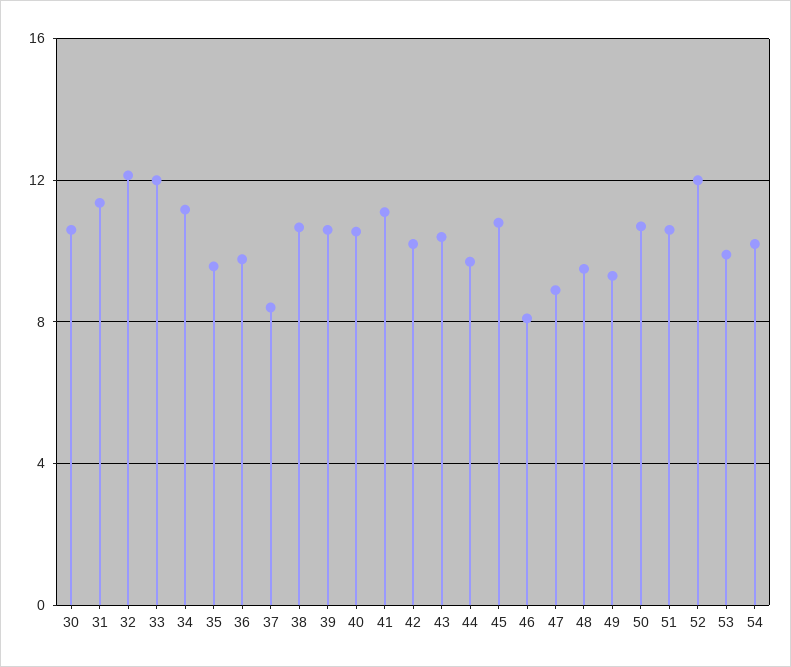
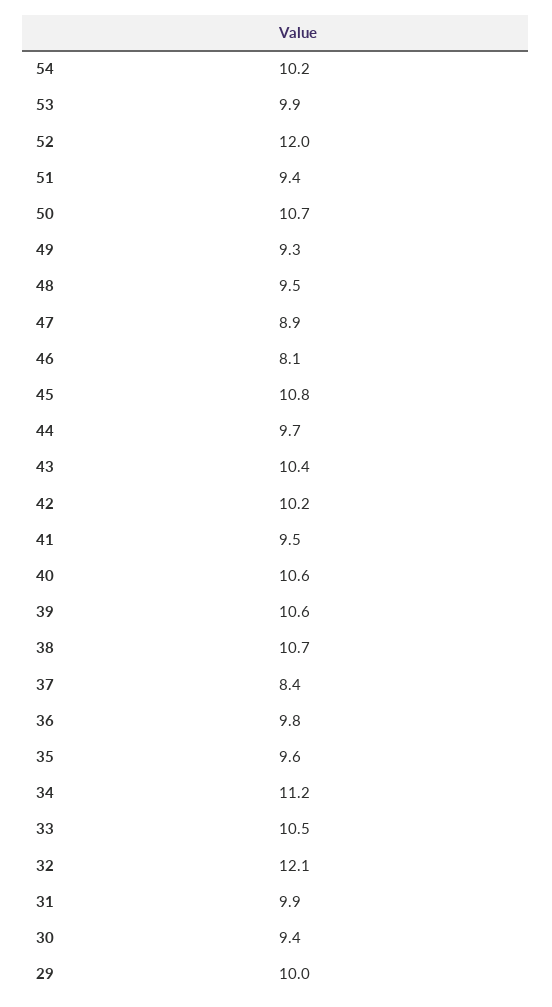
30: 10.5 -> 9.4
31: 11.5 -> 9.9
33: 12 -> 10.5
41: 11 -> 9.5
51: 10.5 -> 9.4
29: none -> 10

